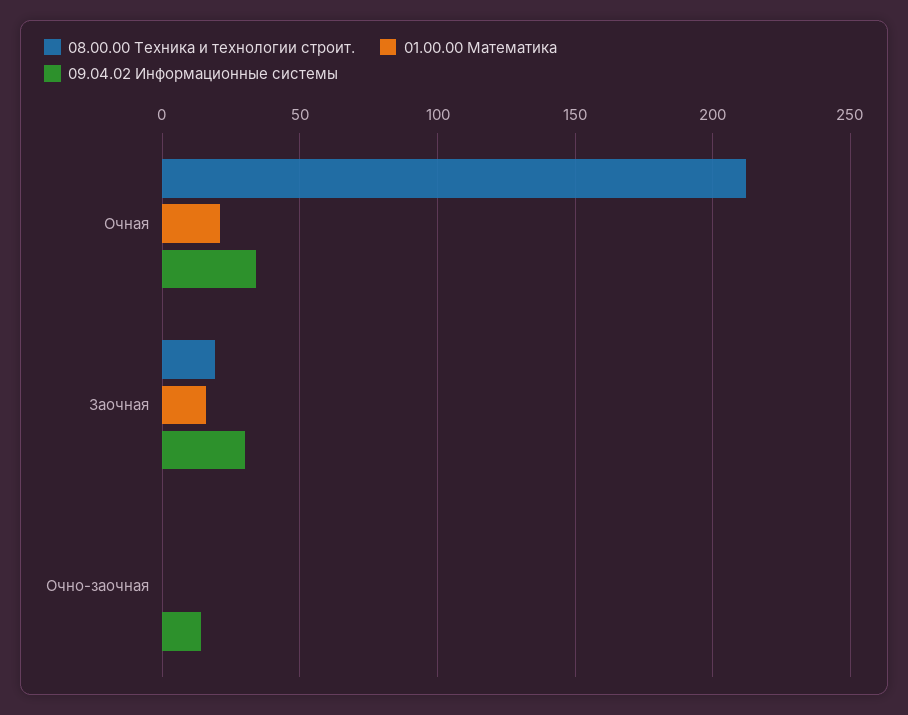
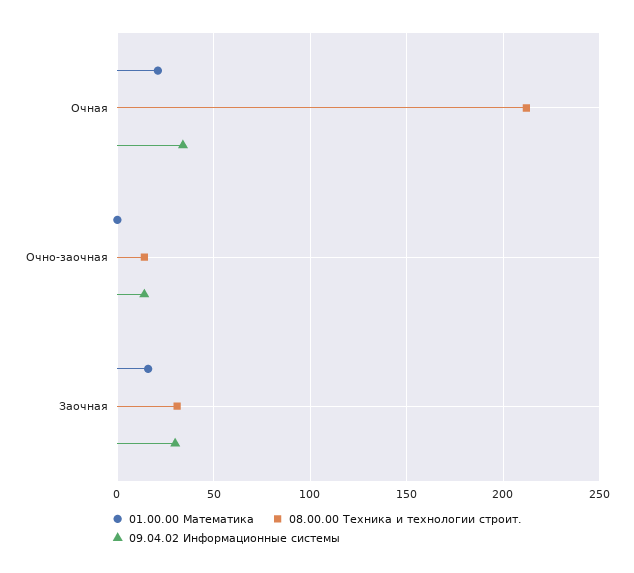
08.00.00 Техника и технологии строит., Заочная: 20 -> 30
08.00.00 Техника и технологии строит., Очно-заочная: 0 -> 15

